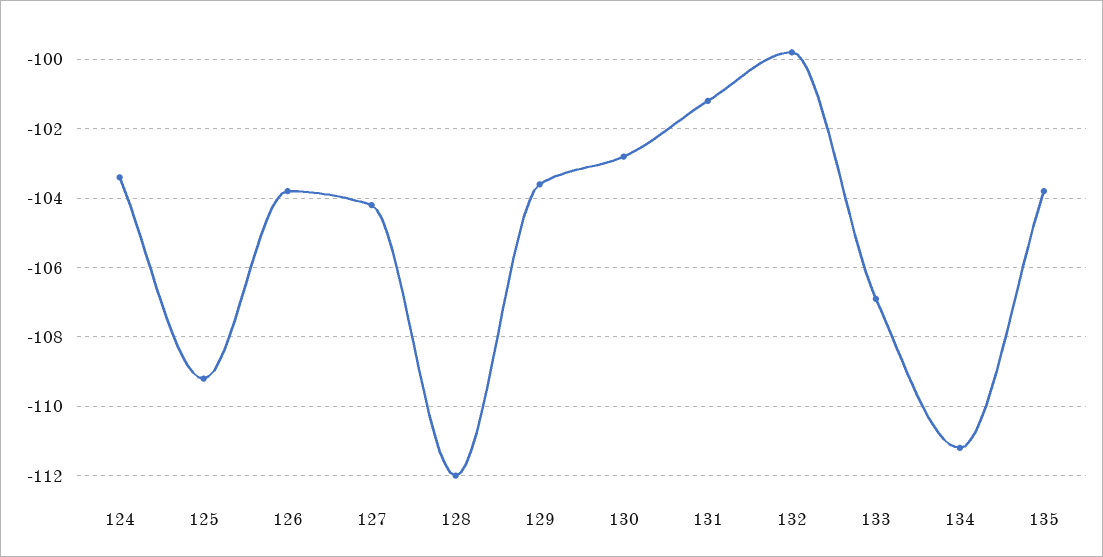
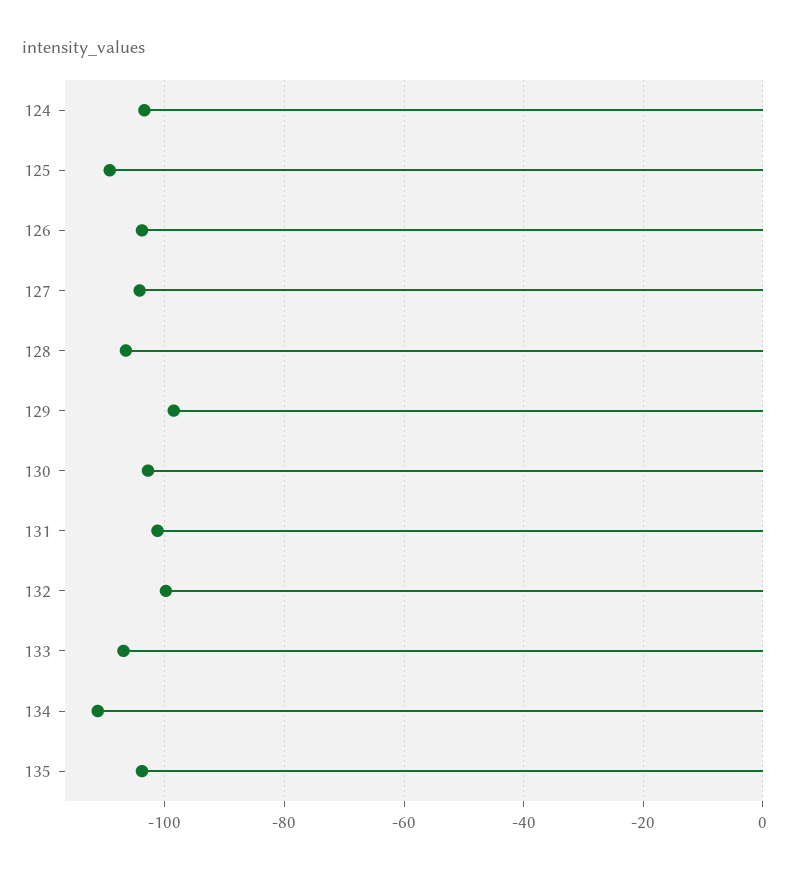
128: -112 -> -106
129: -103.5 -> -98

